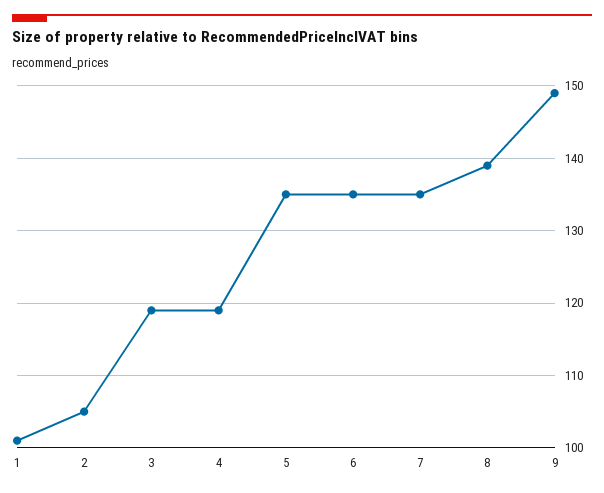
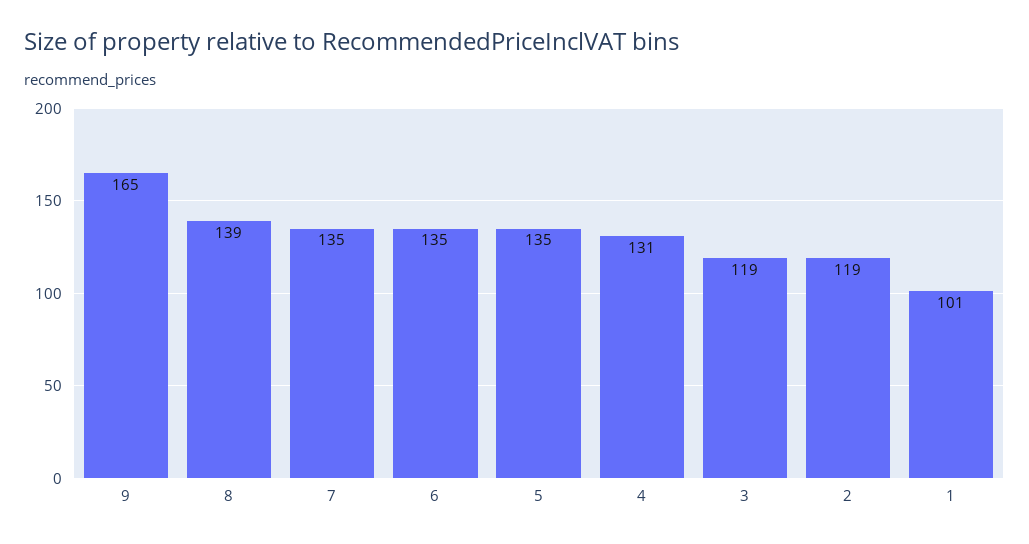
2: 105 -> 119
4: 119 -> 131
9: 149 -> 165

